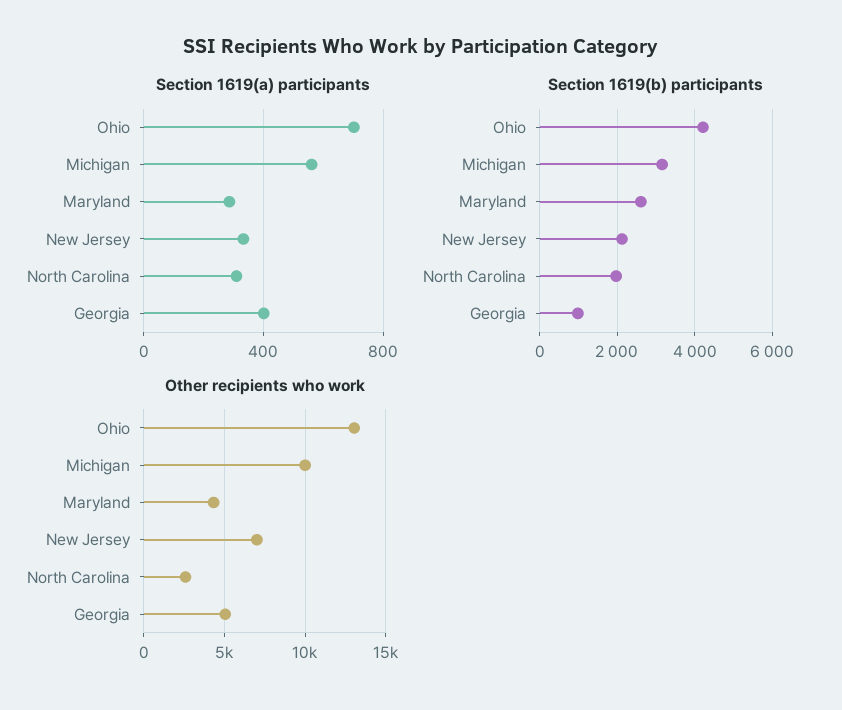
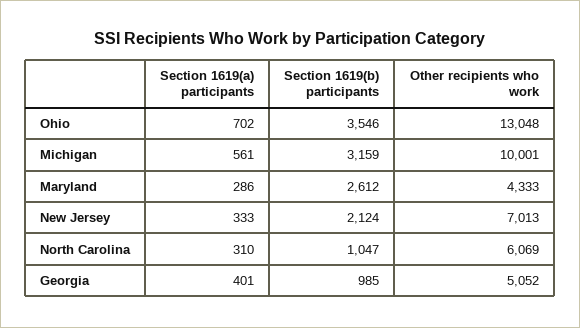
Section 1619(b) participants, Ohio: 4200 -> 3546
Section 1619(b) participants, North Carolina: 2000 -> 1047
Other recipients who work, North Carolina: 2500 -> 6069

